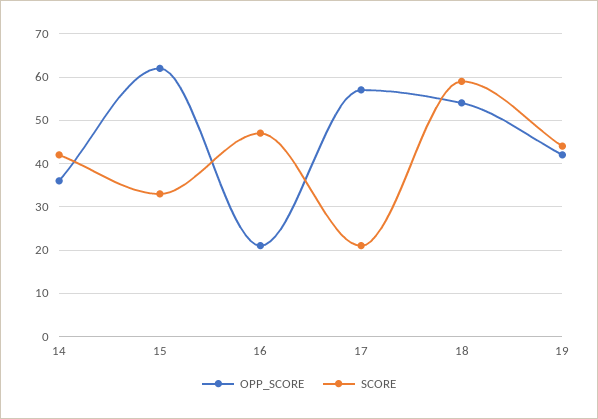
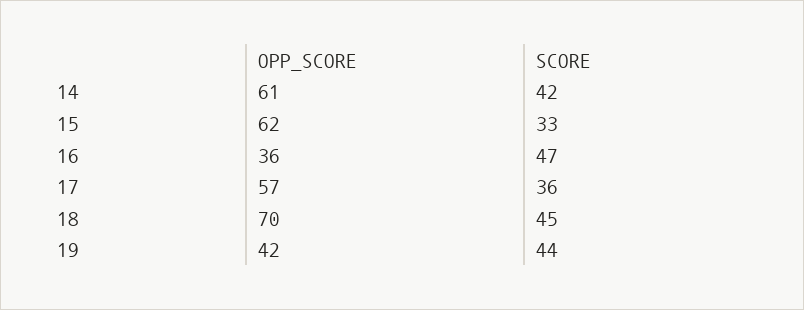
OPP_SCORE, 14: 35 -> 61
OPP_SCORE, 16: 20 -> 36
SCORE, 17: 20 -> 36
OPP_SCORE, 18: 55 -> 70
SCORE, 18: 60 -> 45

